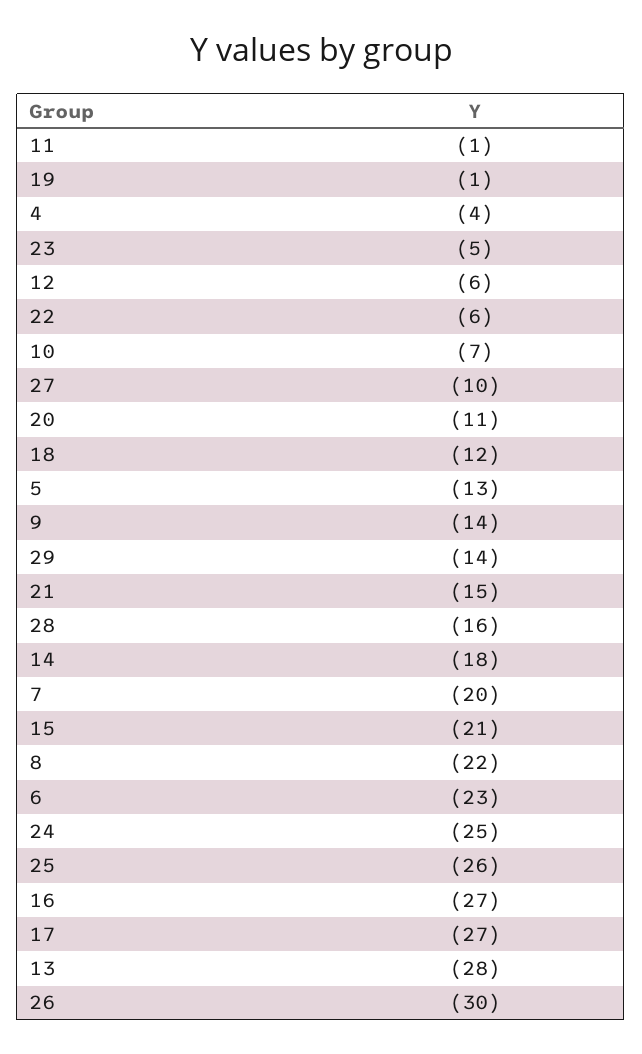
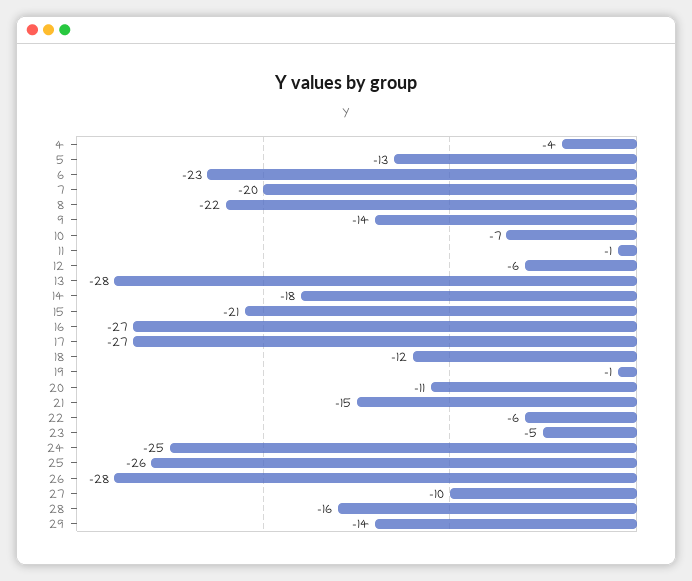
26: -30 -> -28

